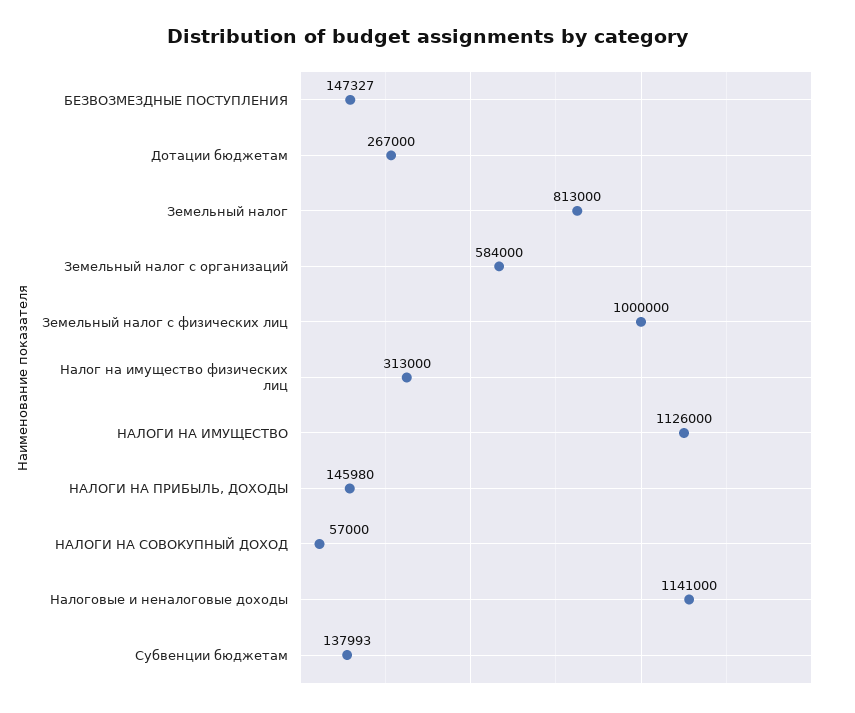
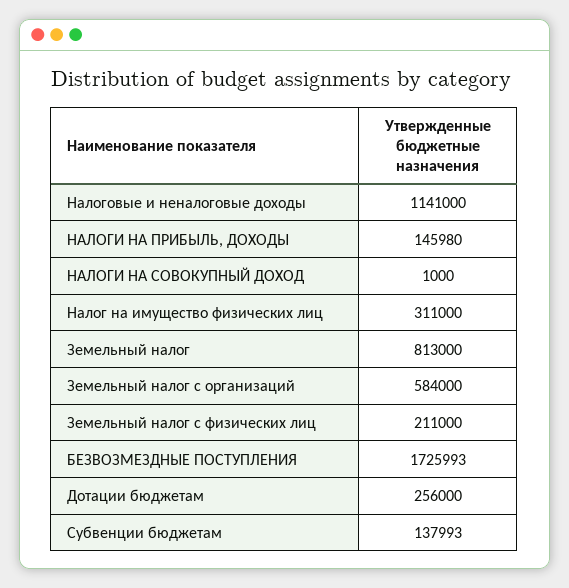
БЕЗВОЗМЕЗДНЫЕ ПОСТУПЛЕНИЯ: 147327 -> 1725993
Дотации бюджетам: 267000 -> 256000
Земельный налог с физических лиц: 1000000 -> 211000
Налог на имущество физических лиц: 313000 -> 311000
НАЛОГИ НА ИМУЩЕСТВО: 1126000 -> none
НАЛОГИ НА СОВОКУПНЫЙ ДОХОД: 57000 -> 1000

